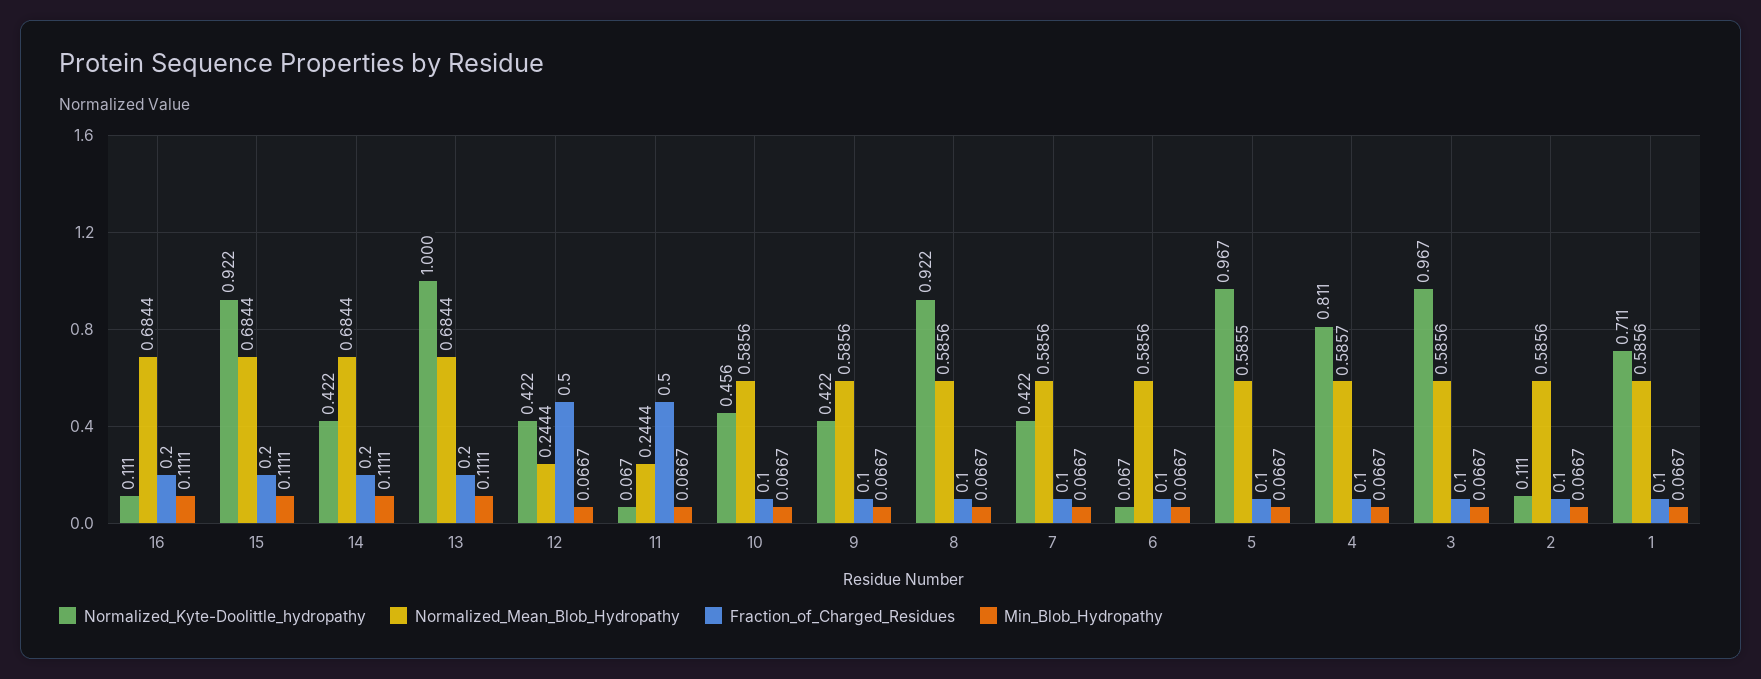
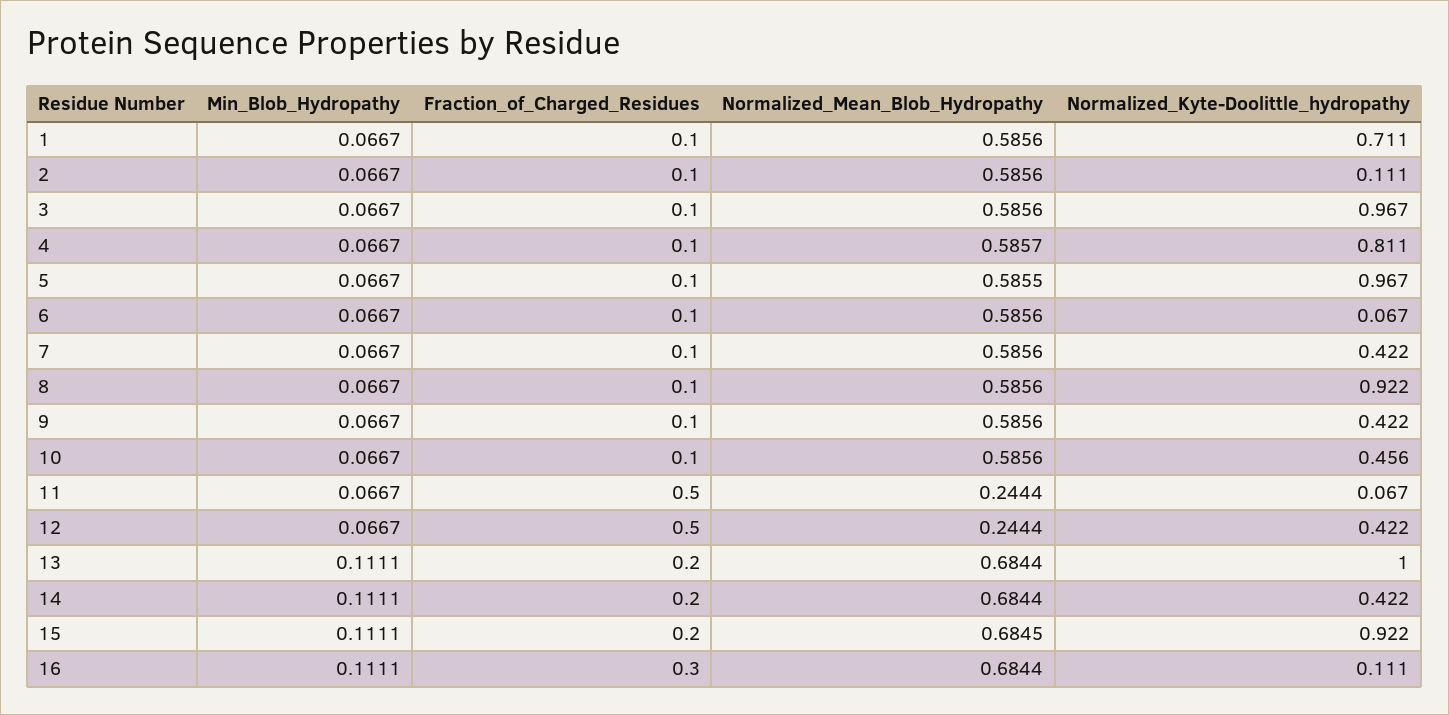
Fraction_of_Charged_Residues, 16: 0.2 -> 0.3
Normalized_Mean_Blob_Hydropathy, 15: 0.6844 -> 0.6845

